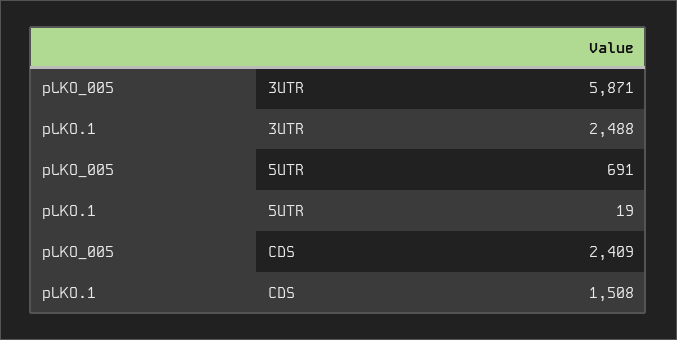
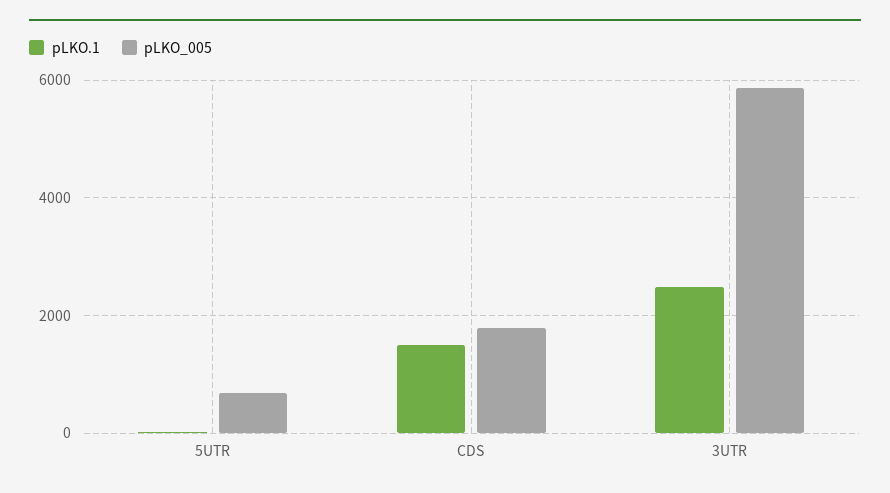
pLKO_005, CDS: 2409 -> 1800

